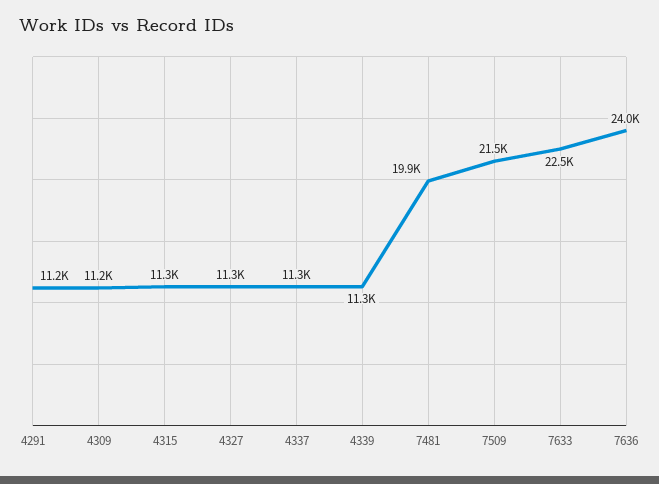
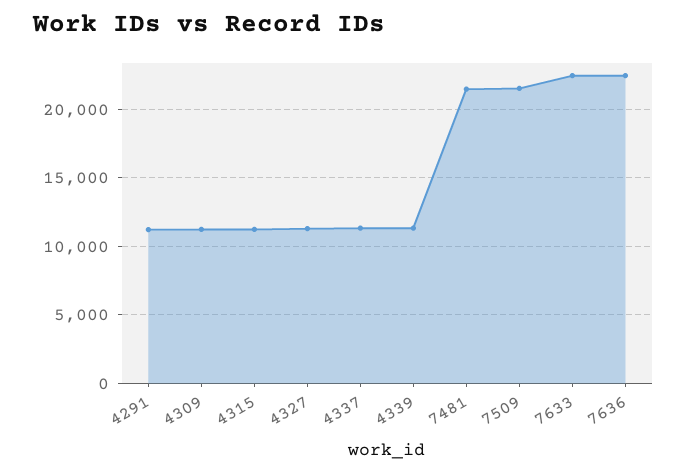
7481: 19900 -> 21500
7636: 24000 -> 22500

